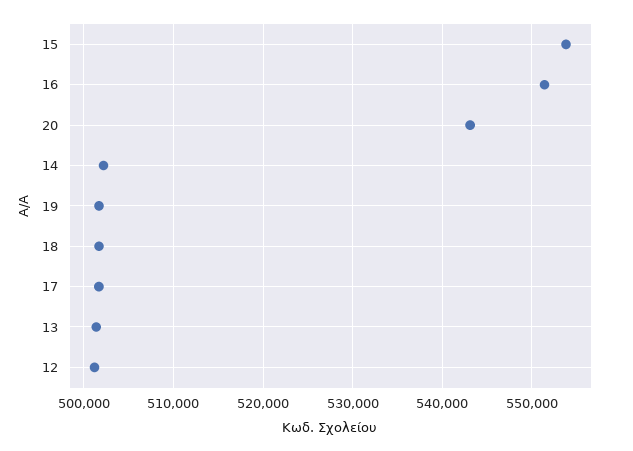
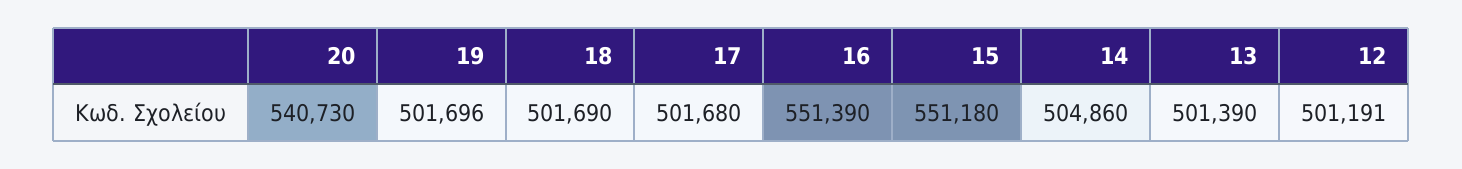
15: 554000 -> 551180
20: 543000 -> 540730
14: 502000 -> 504860

